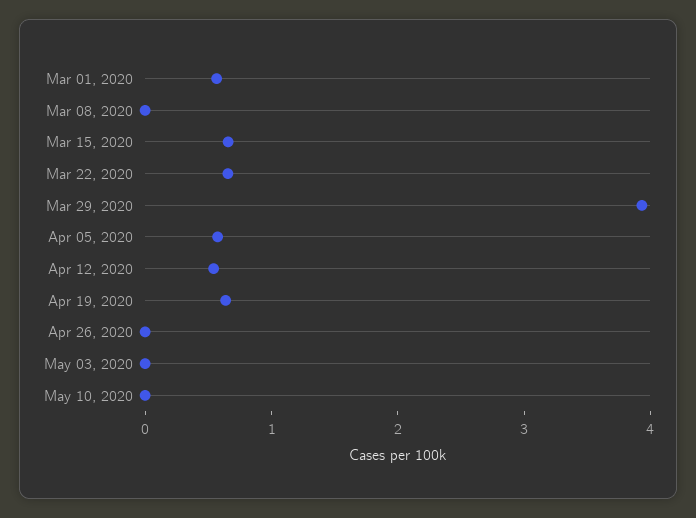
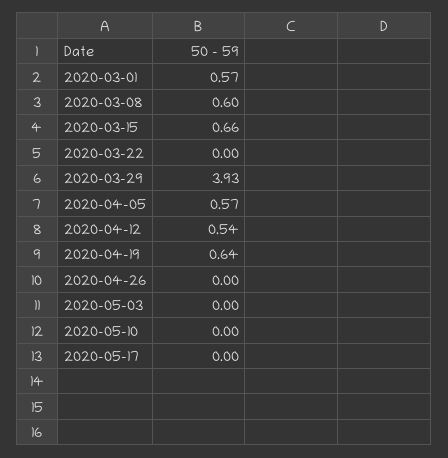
Mar 08, 2020: 0 -> 0.6
Mar 22, 2020: 0.6 -> 0
2020-05-17: none -> 0

